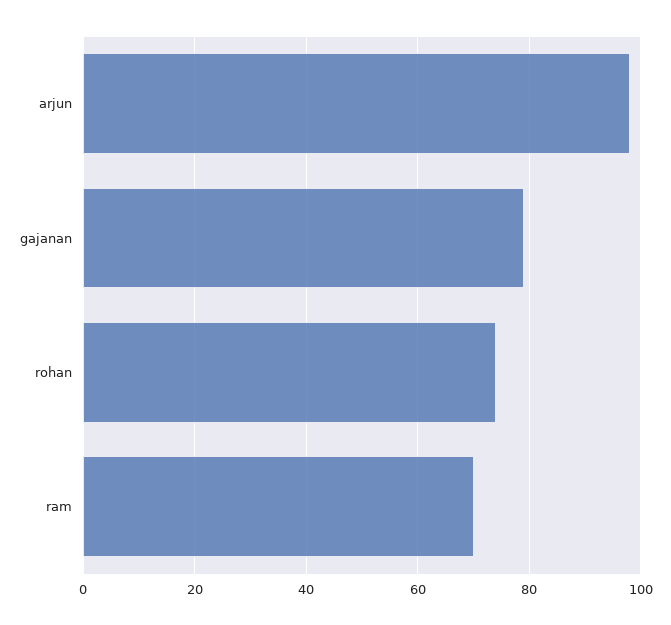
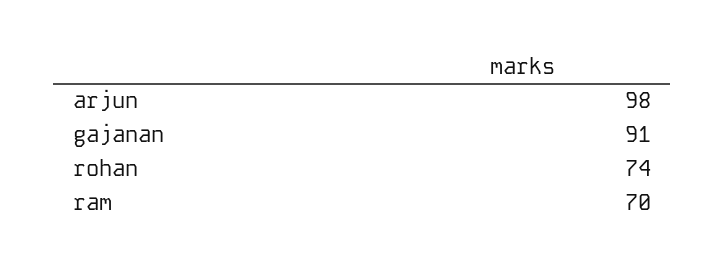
gajanan: 80 -> 91

